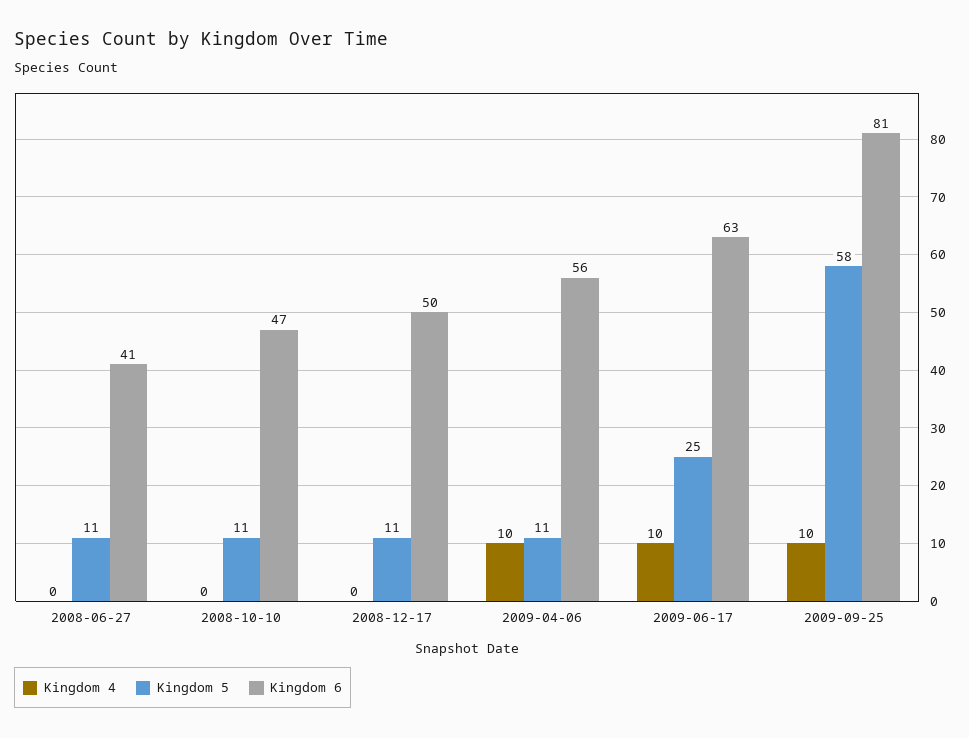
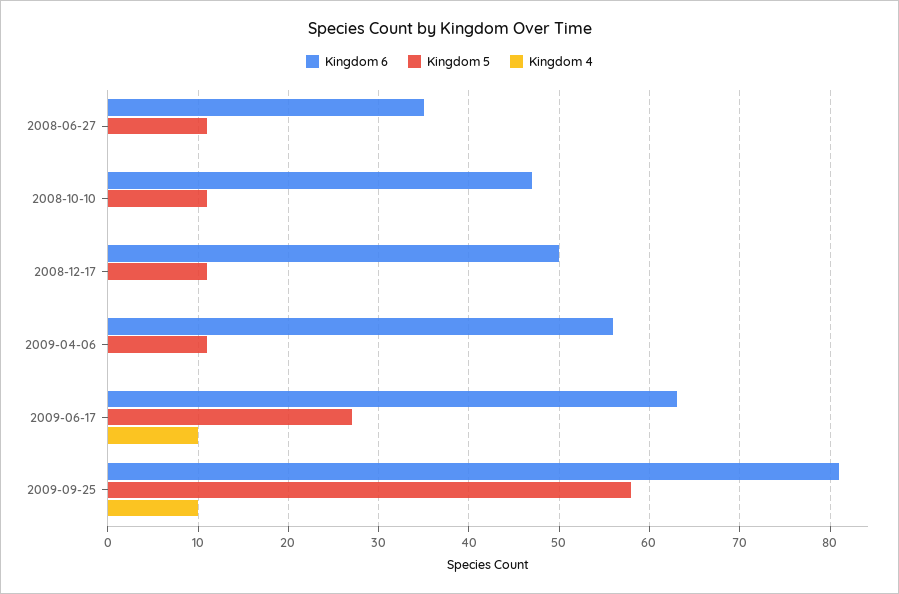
Kingdom 6, 2008-06-27: 41 -> 35
Kingdom 4, 2009-04-06: 10 -> 0
Kingdom 5, 2009-06-17: 25 -> 27

